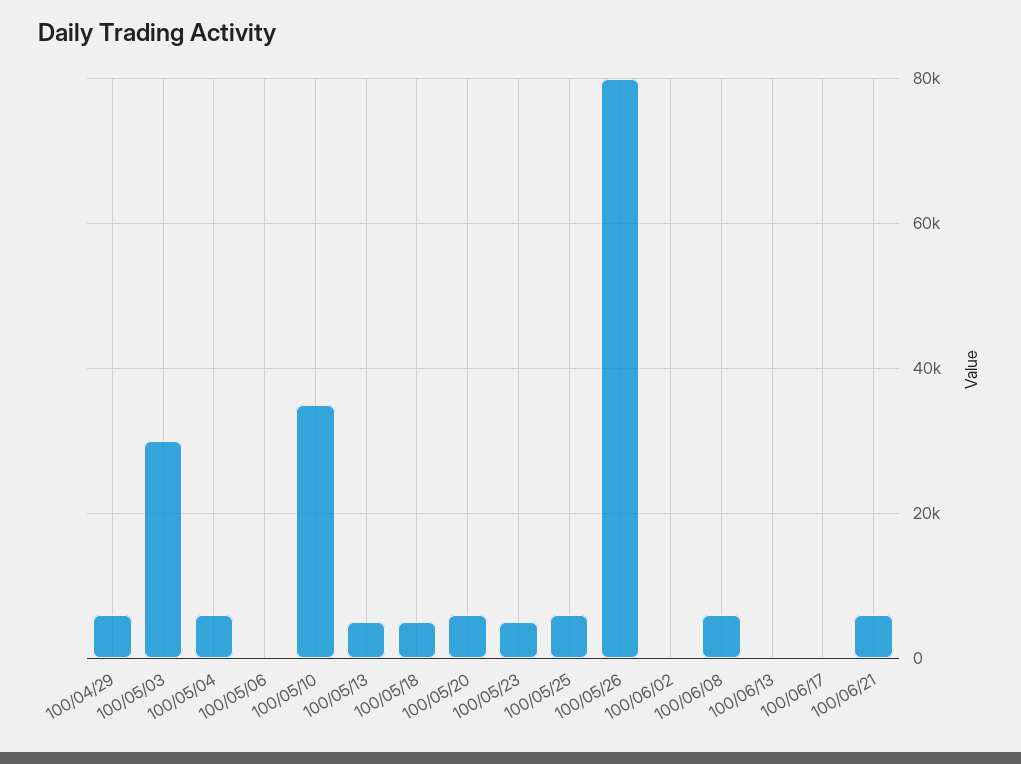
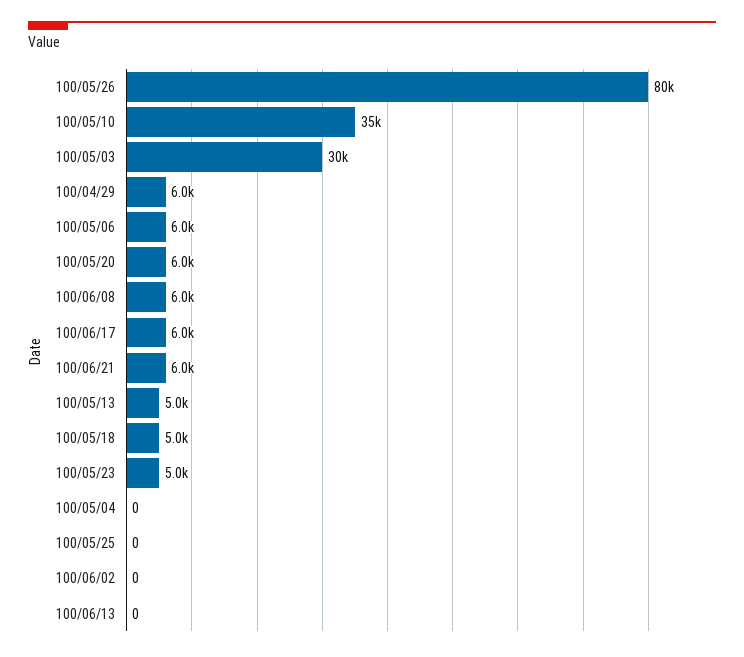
100/05/04: 6000 -> 0
100/05/06: 0 -> 6000
100/05/25: 6000 -> 0
100/06/17: 0 -> 6000

